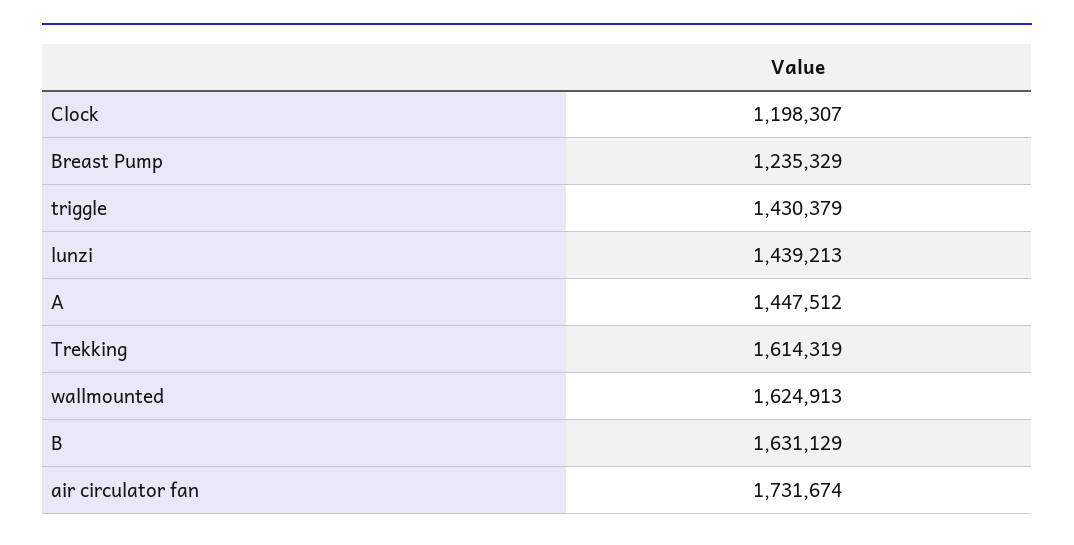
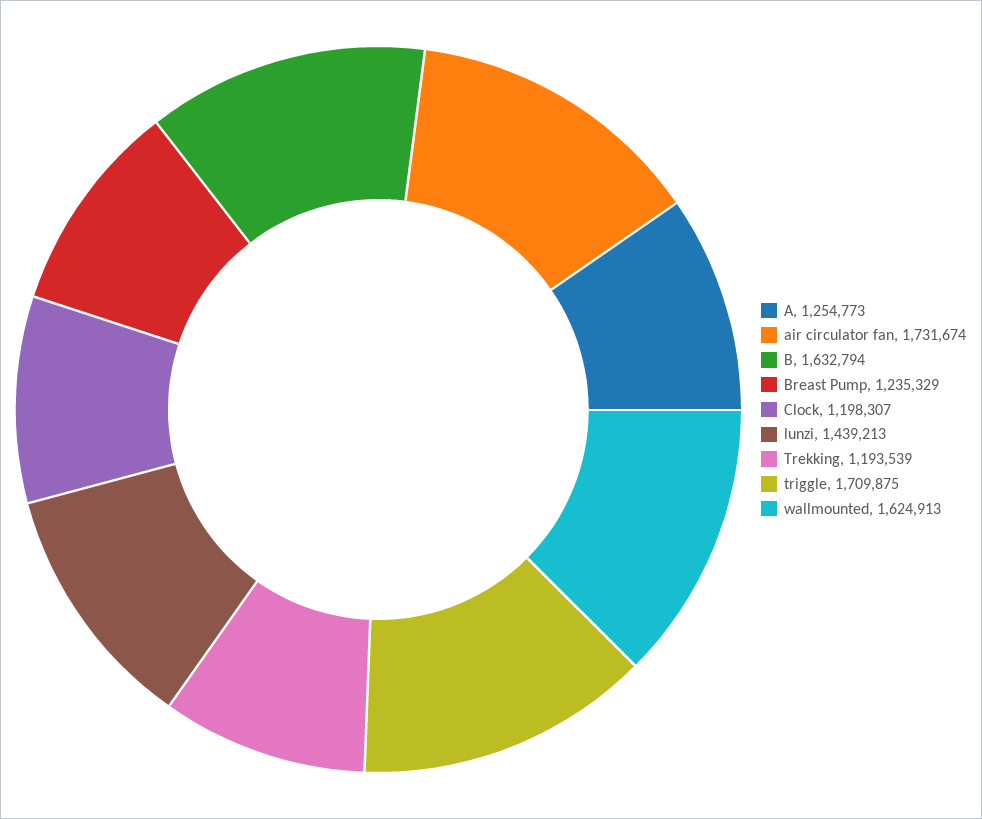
triggle: 1430379 -> 1709875
A: 1447512 -> 1254773
Trekking: 1614319 -> 1193539
B: 1631129 -> 1632794

